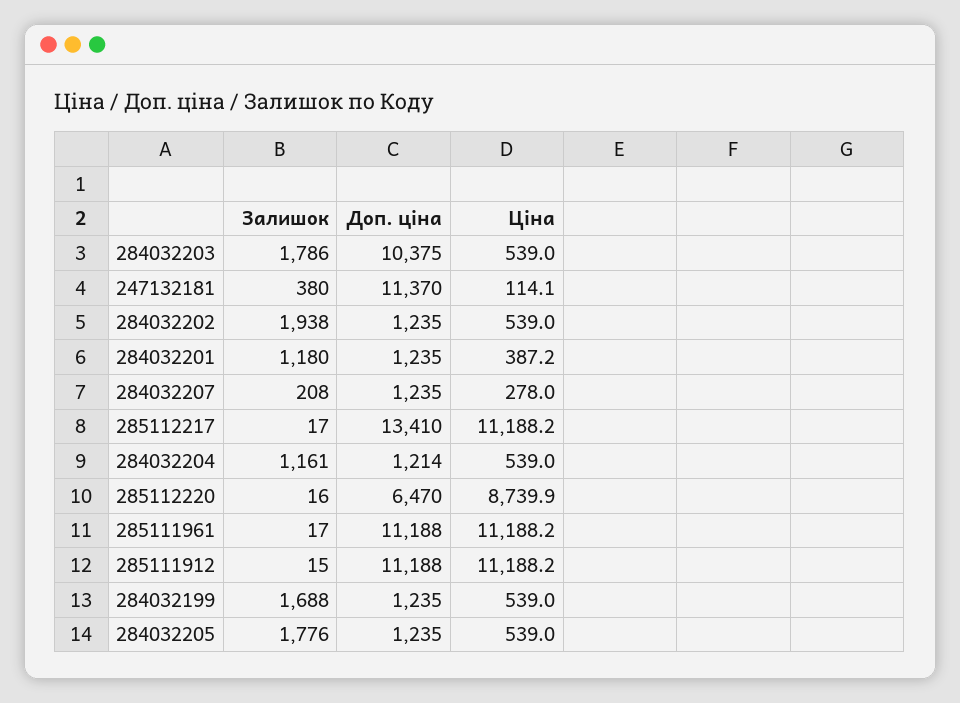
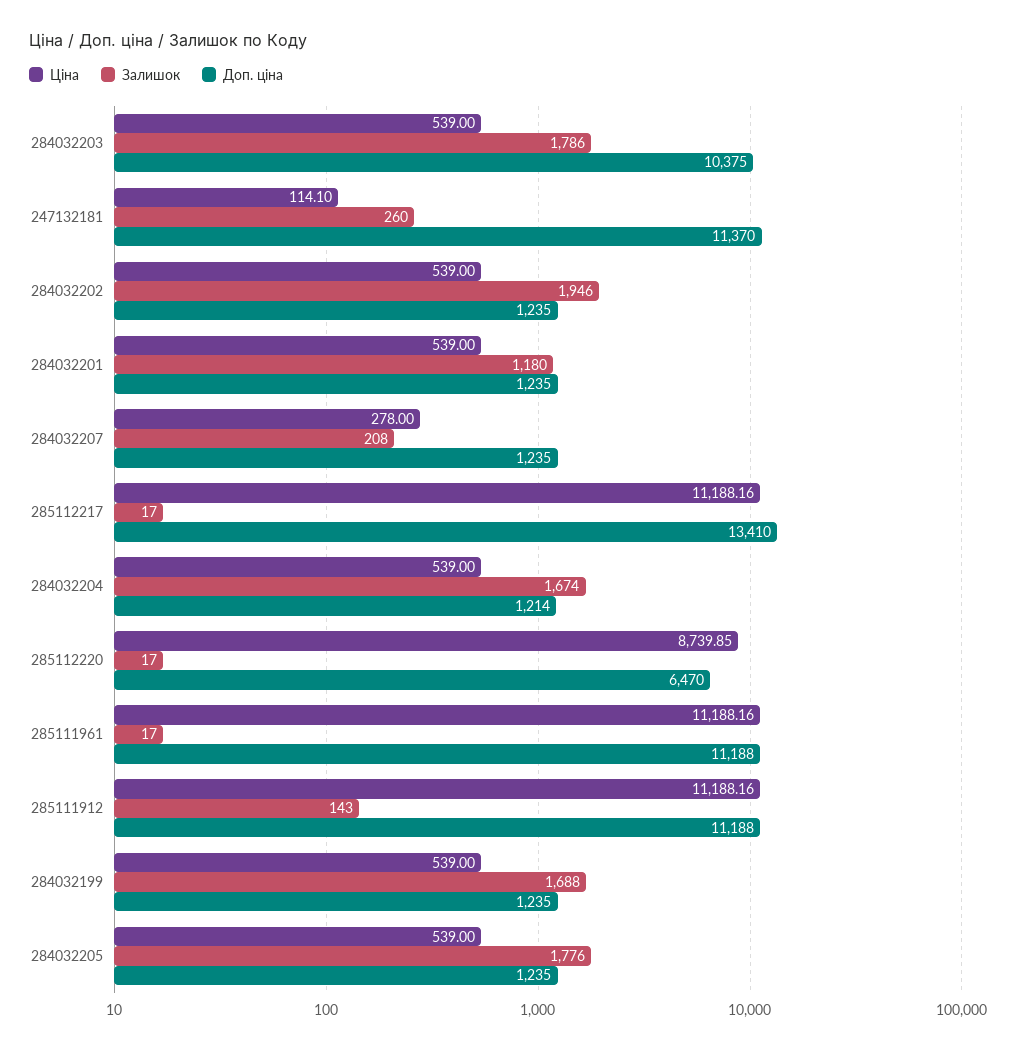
Залишок, 247132181: 380 -> 260
Залишок, 284032202: 1938 -> 1946
Ціна, 284032201: 387.2 -> 539
Залишок, 284032204: 1161 -> 1674
Залишок, 285112220: 16 -> 17
Залишок, 285111912: 15 -> 143

